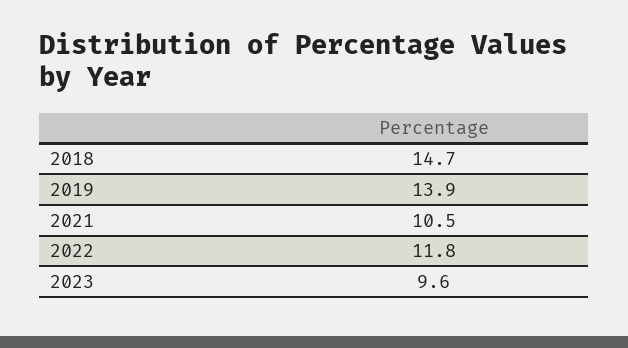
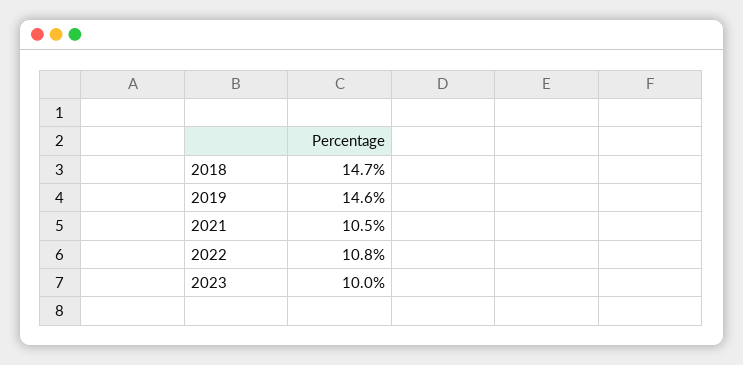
2019: 13.9 -> 14.6
2022: 11.8 -> 10.8
2023: 9.6 -> 10

